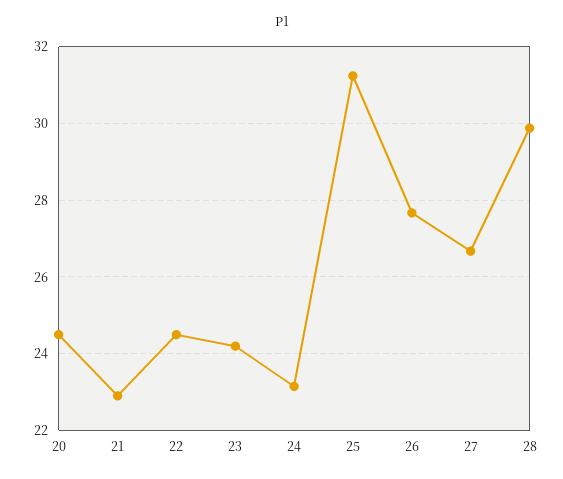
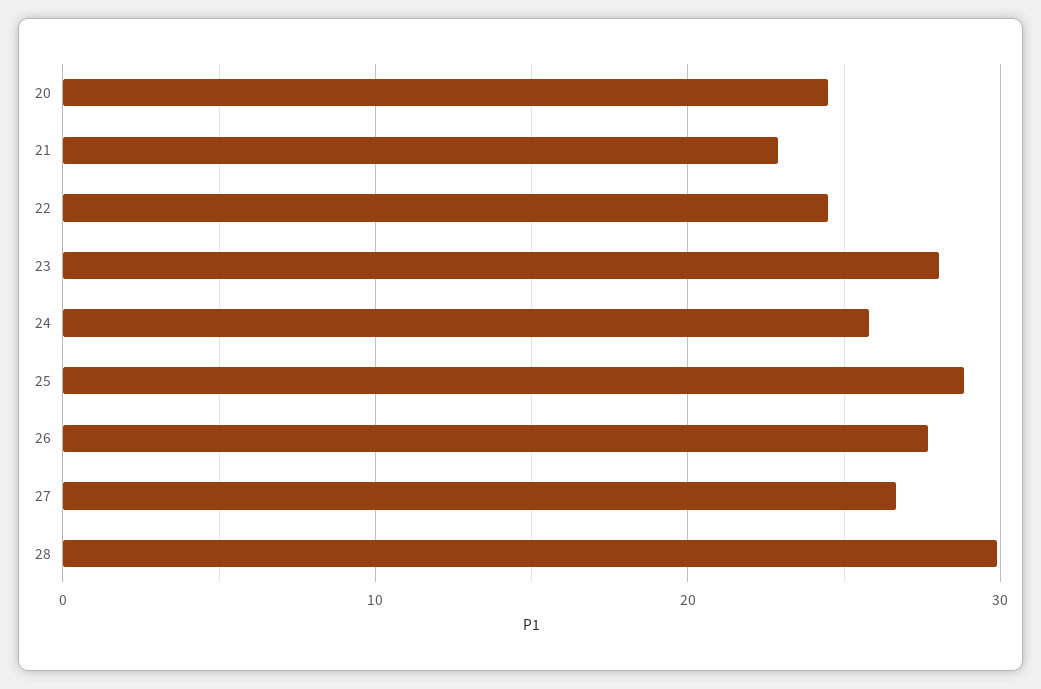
23: 24.2 -> 28
24: 23.2 -> 26
25: 31.2 -> 29

